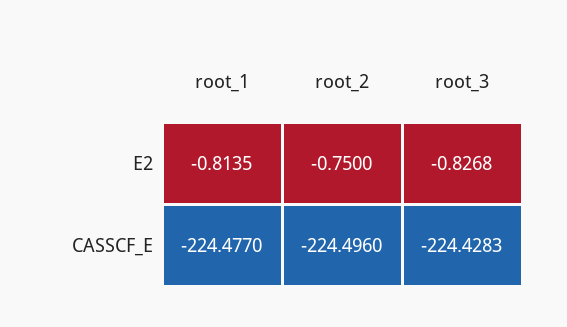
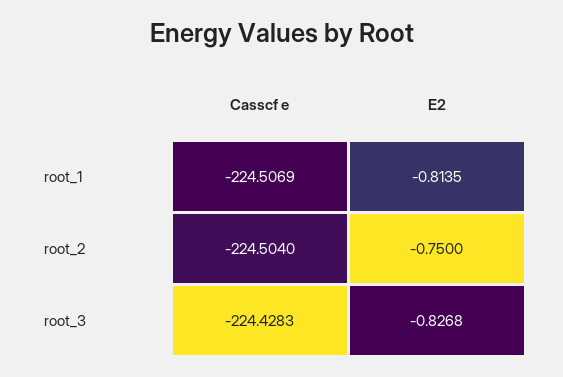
root_1, CASSCF_E: -224.477 -> -224.5069
root_2, CASSCF_E: -224.496 -> -224.504

